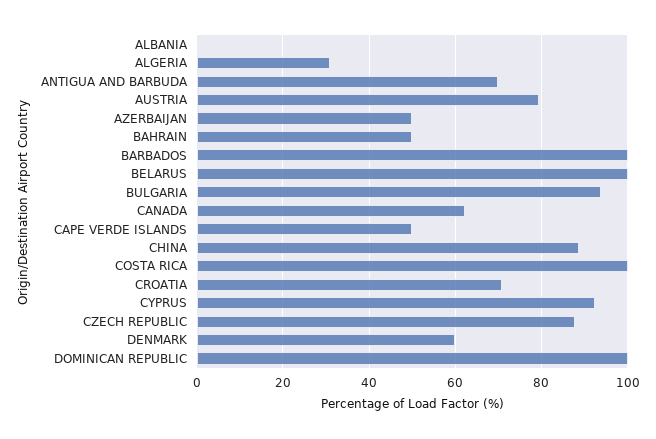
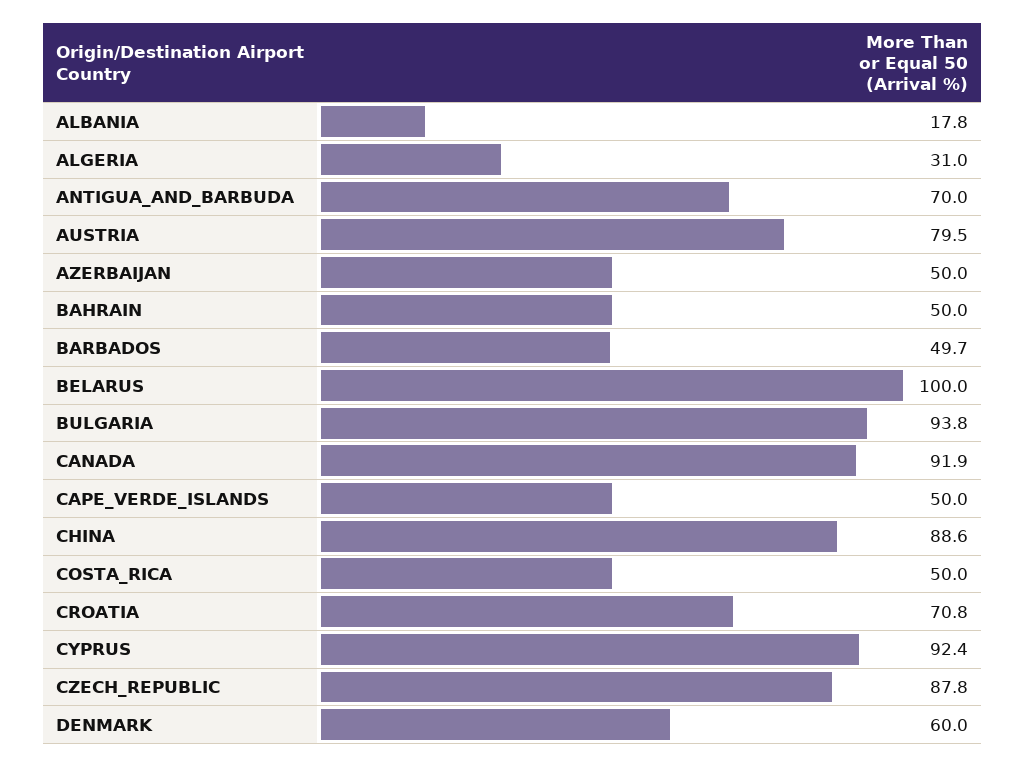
ALBANIA: 0 -> 17.8
BARBADOS: 100 -> 49.7
CANADA: 62 -> 91.9
COSTA RICA: 100 -> 50
DOMINICAN REPUBLIC: 100 -> none

